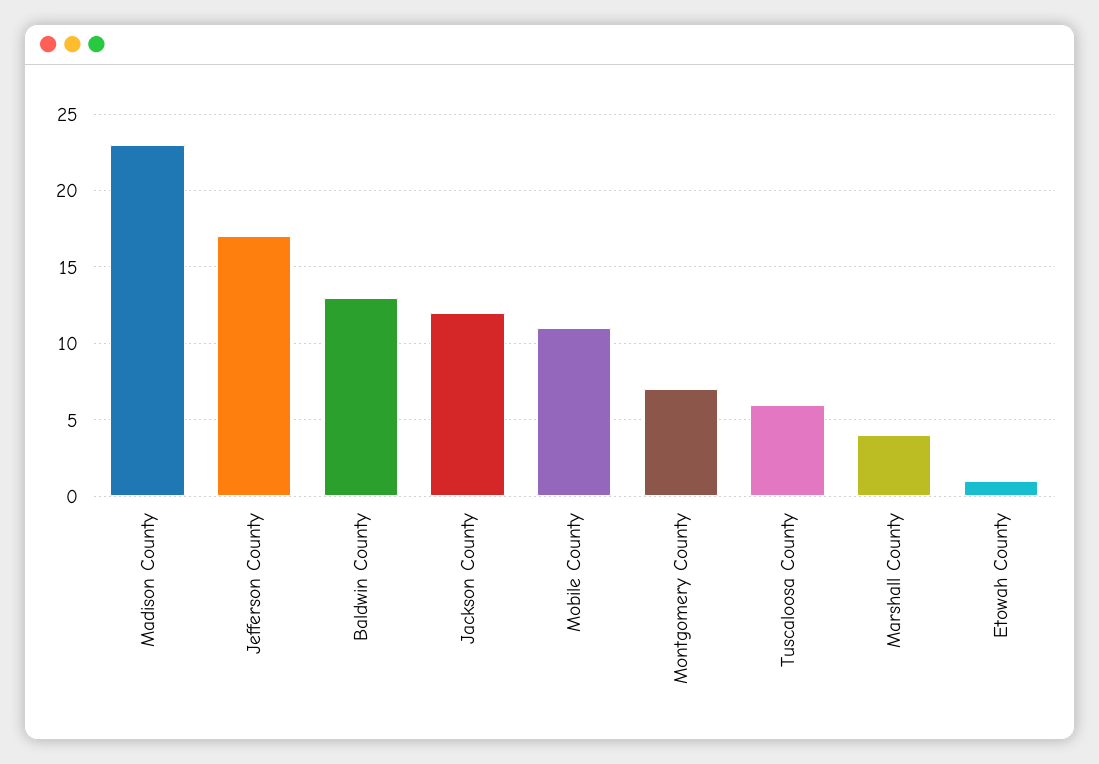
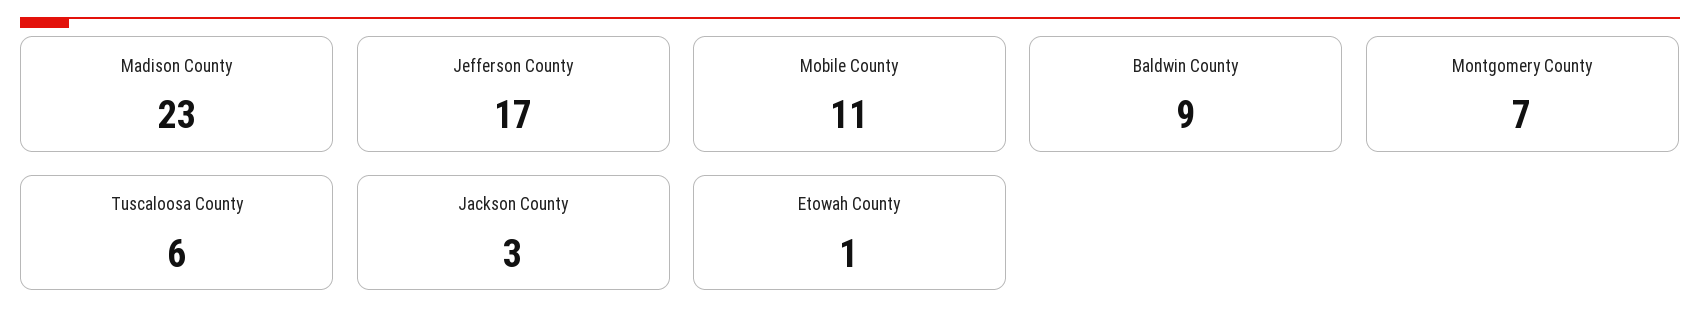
Baldwin County: 13 -> 9
Jackson County: 12 -> 3
Marshall County: 4 -> none

